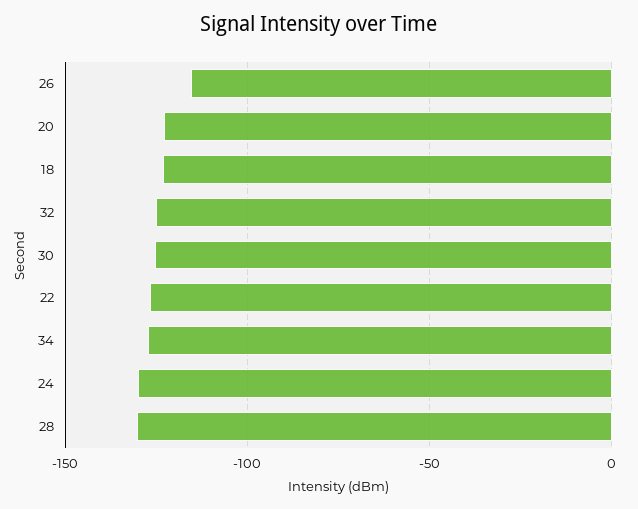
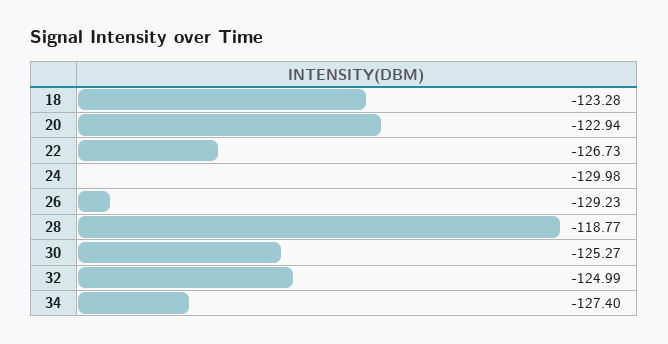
26: -115 -> -129.23
28: -130 -> -118.77

